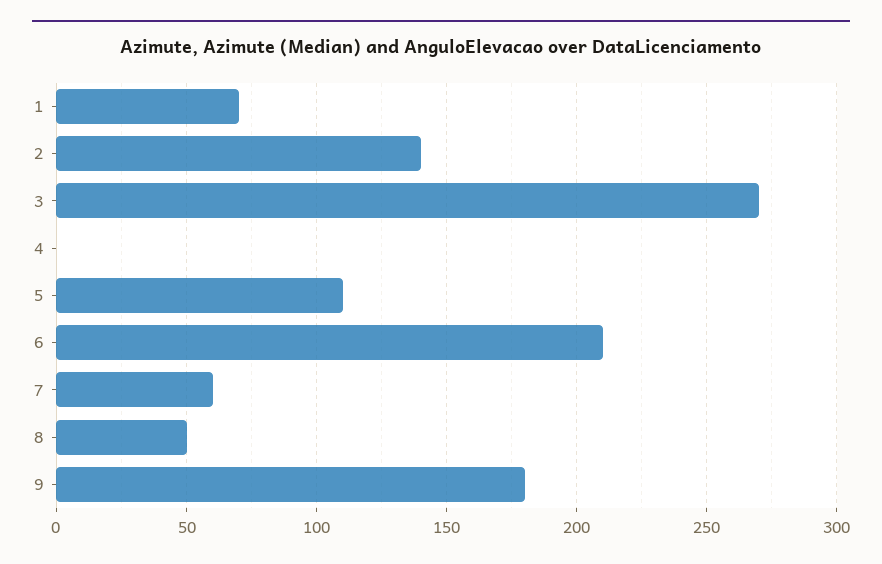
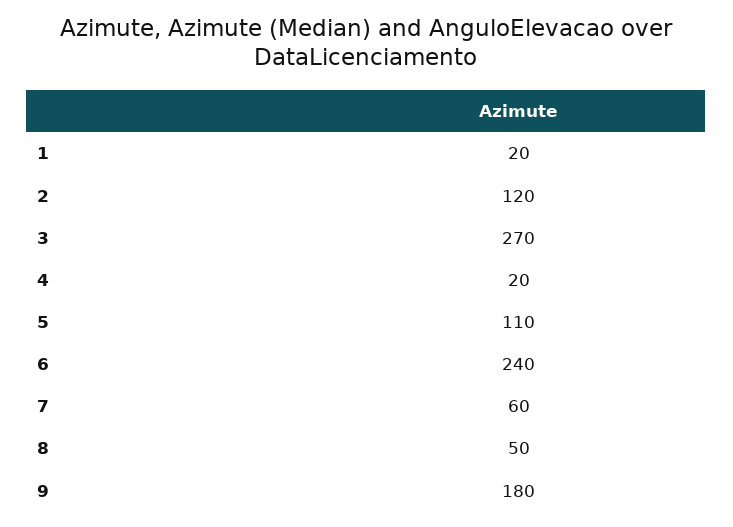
1: 70 -> 20
2: 140 -> 120
4: 0 -> 20
6: 210 -> 240

